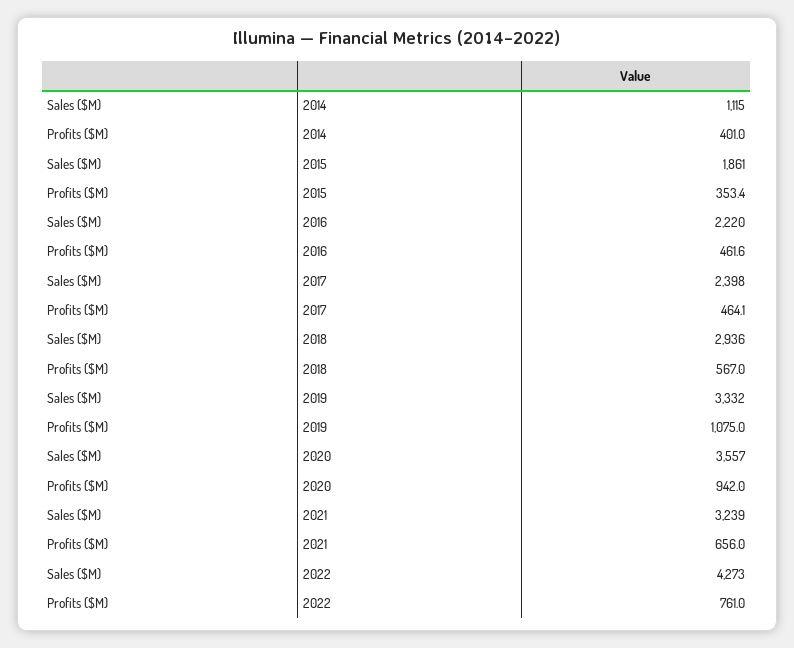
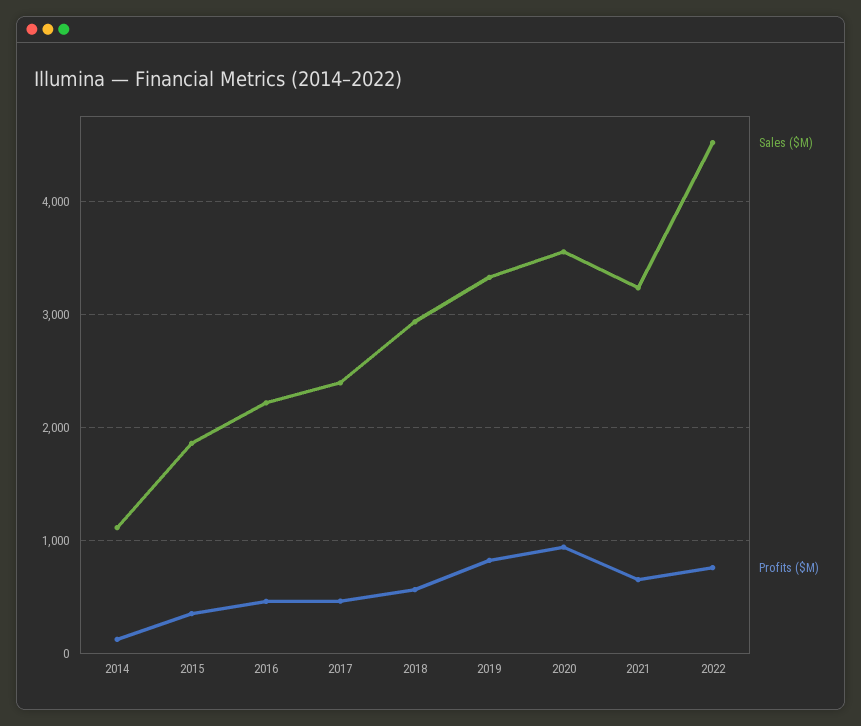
Profits ($M), 2014: 401 -> 100
Profits ($M), 2019: 1075 -> 800
Sales ($M), 2022: 4273 -> 4500

